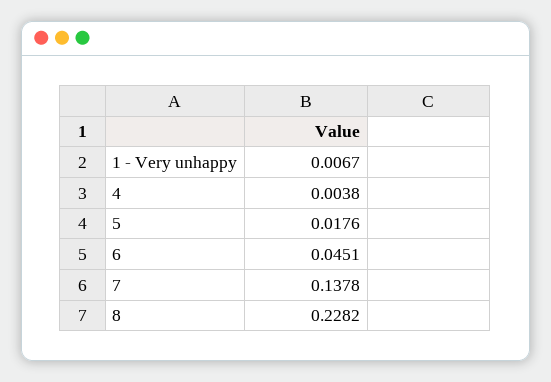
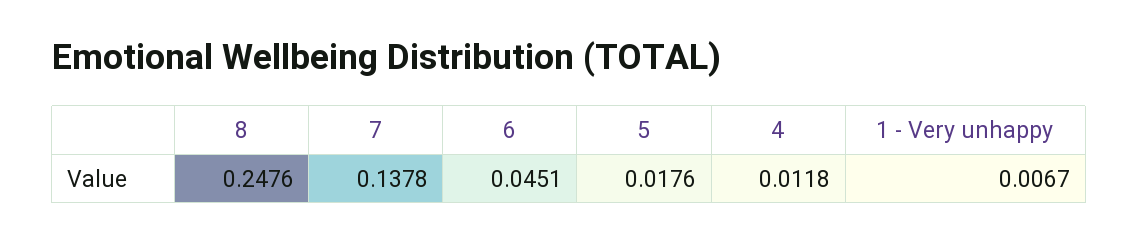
4: 0.0038 -> 0.0118
8: 0.2282 -> 0.2476

